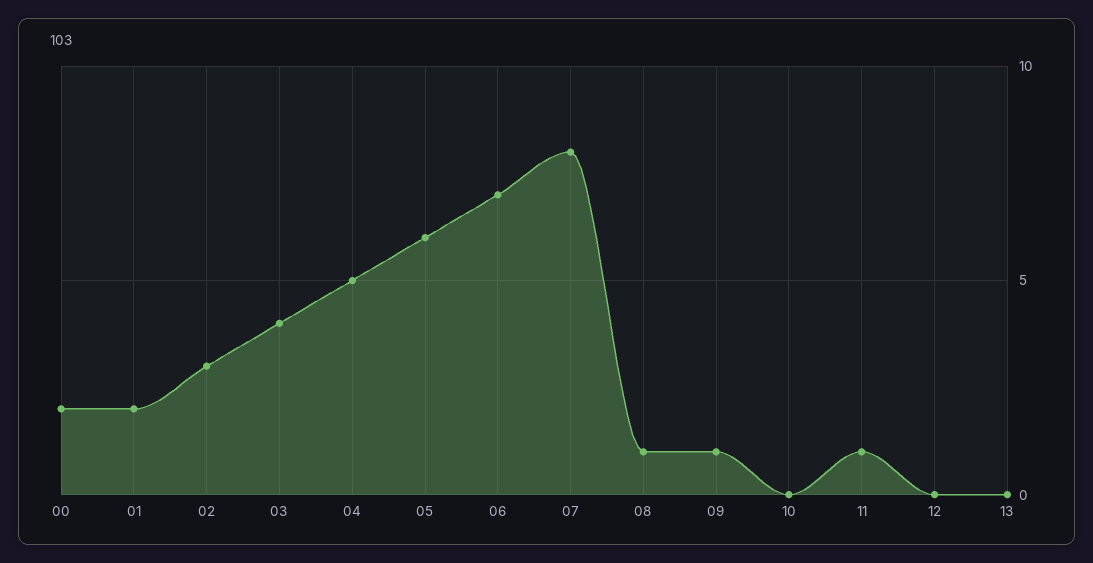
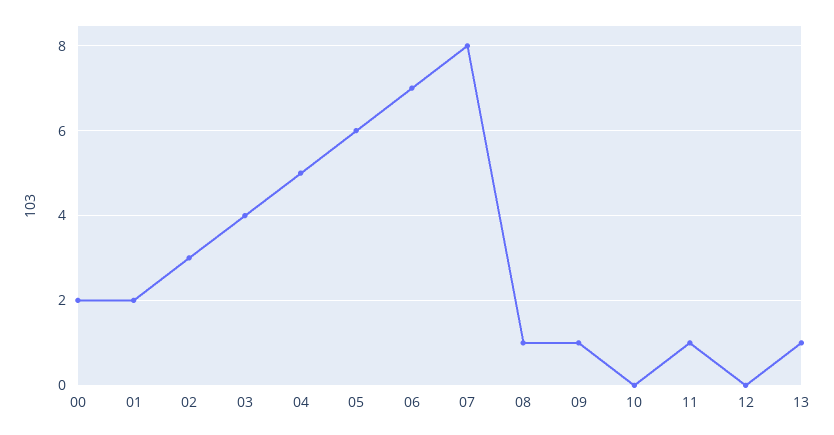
13: 0 -> 1

